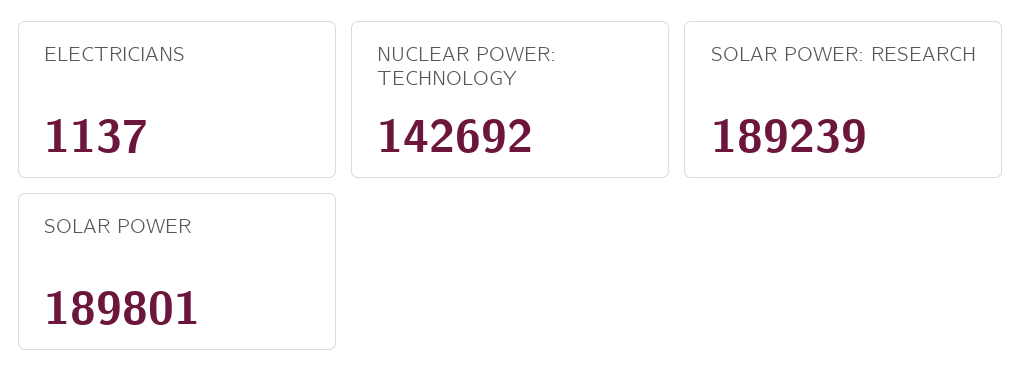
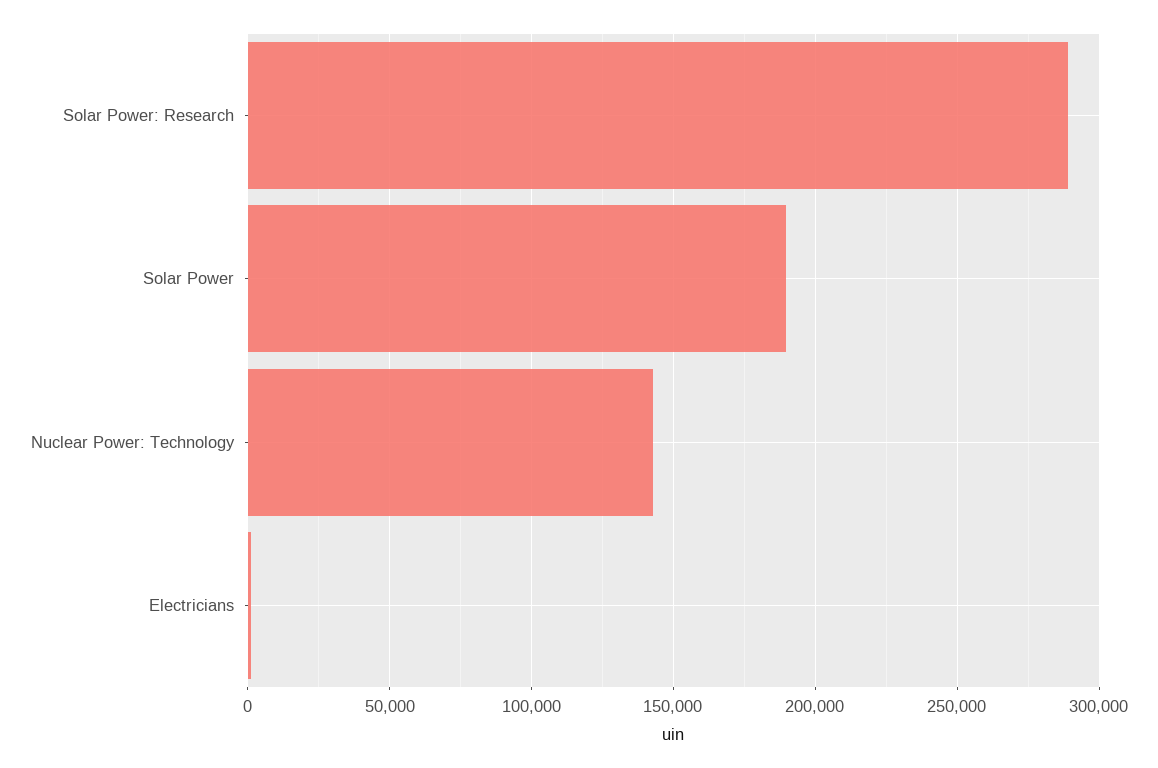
SOLAR POWER: RESEARCH: 189239 -> 290000

